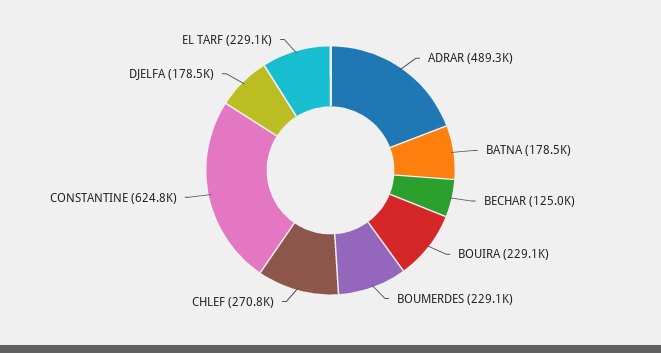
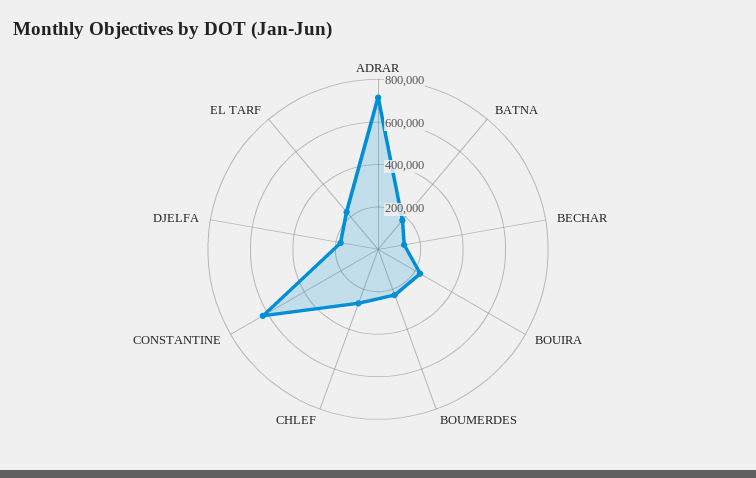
ADRAR: 489300 -> 700000

